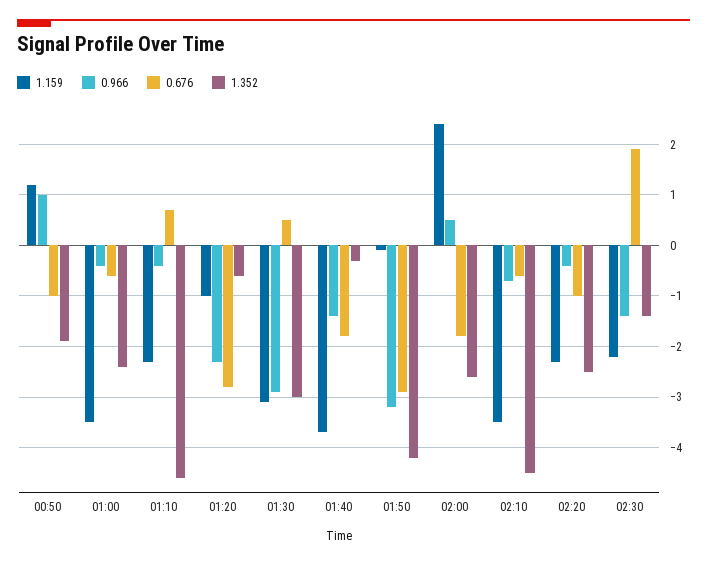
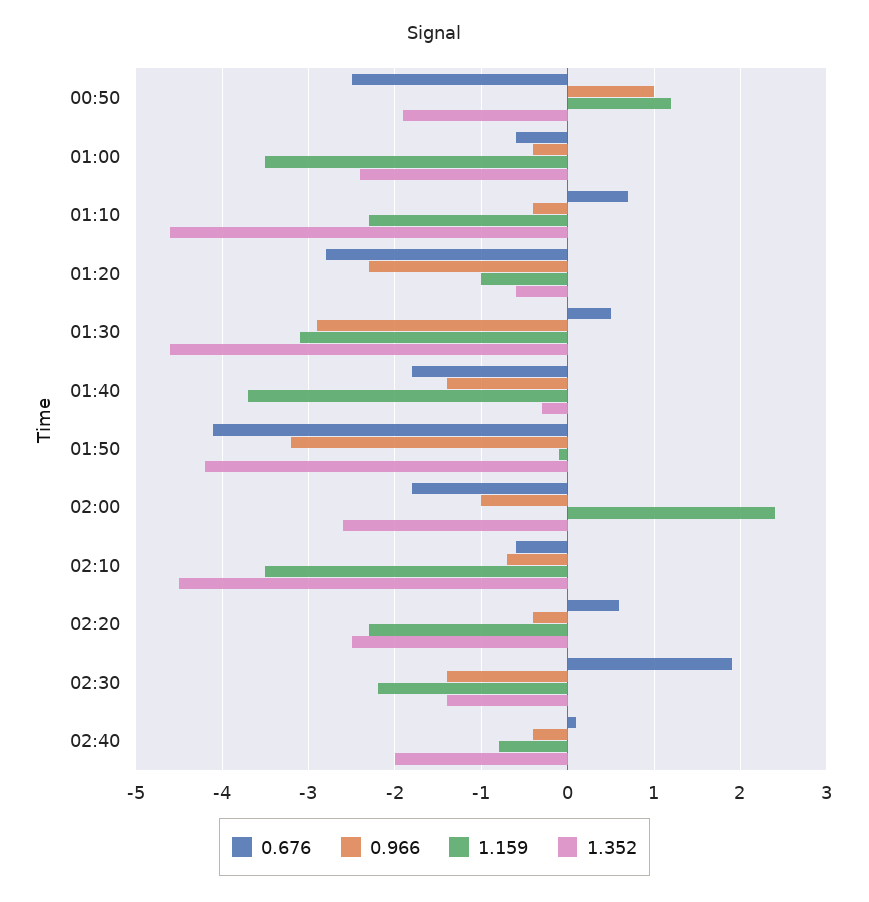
0.676, 00:50: -1 -> -2.5
1.352, 01:30: -3 -> -4.6
0.676, 01:50: -3 -> -4.1
0.966, 02:00: 0.5 -> -1
0.676, 02:20: -1 -> 0.6
0.676, 02:40: none -> 0.1
0.966, 02:40: none -> -0.4
1.159, 02:40: none -> -0.8
1.352, 02:40: none -> -2

